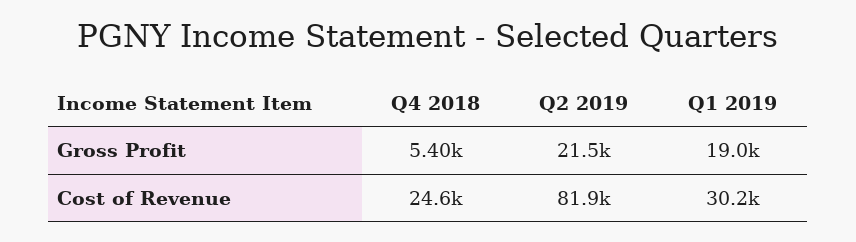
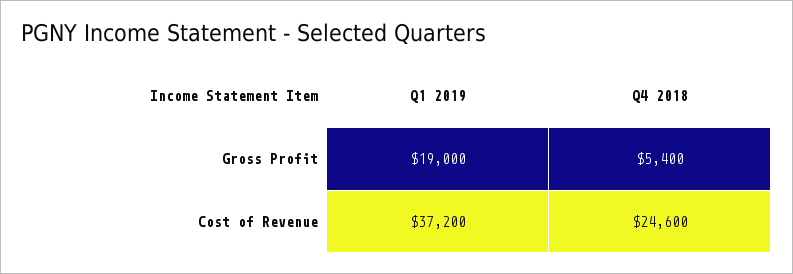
Q2 2019, Gross Profit: 21500 -> none
Q2 2019, Cost of Revenue: 81900 -> none
Q1 2019, Cost of Revenue: 30200 -> 37200

